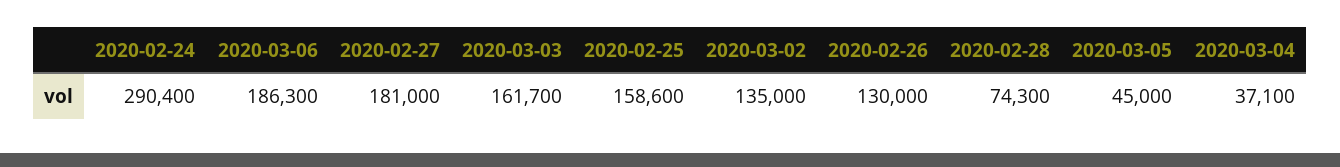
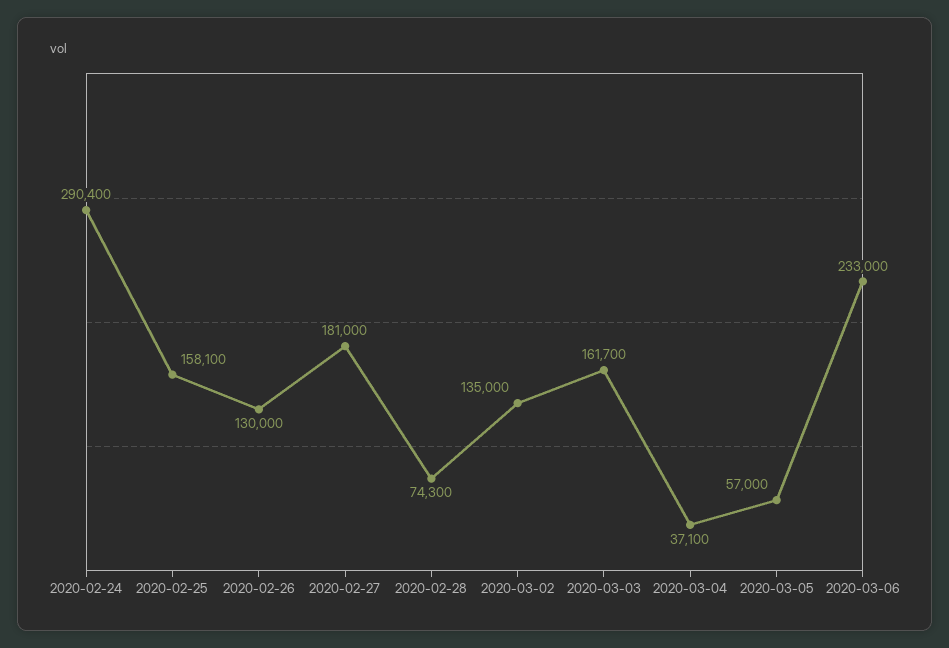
2020-03-06: 186300 -> 233000
2020-02-25: 158600 -> 158100
2020-03-05: 45000 -> 57000

